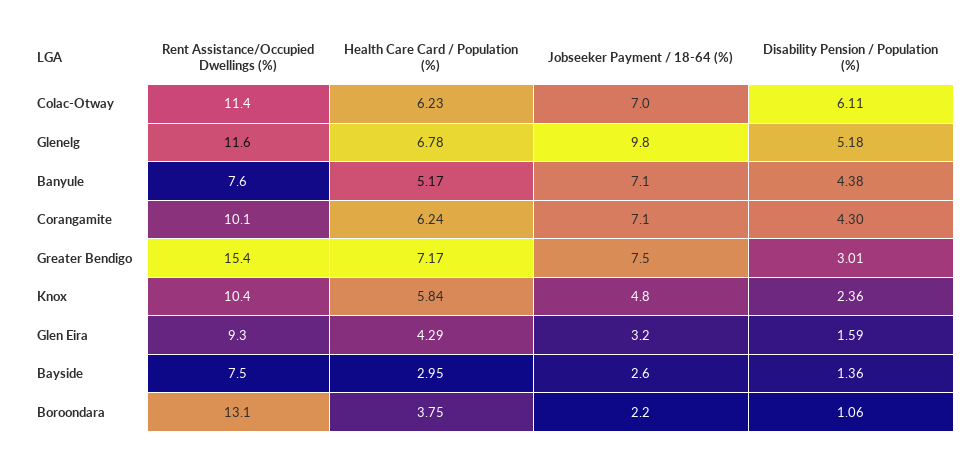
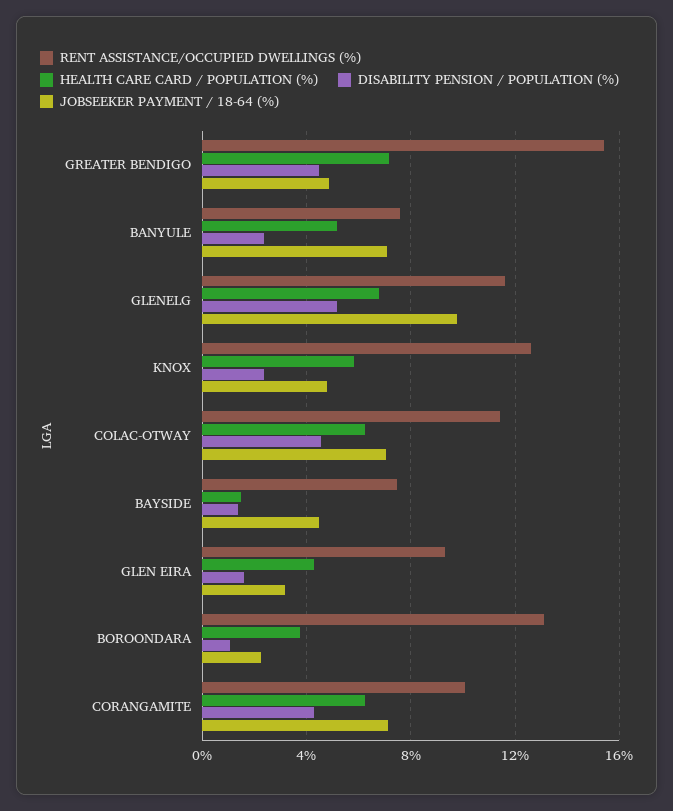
Disability Pension / Population (%), Colac-Otway: 6.11 -> 4.5
Disability Pension / Population (%), Banyule: 4.38 -> 2.5
Jobseeker Payment / 18-64 (%), Greater Bendigo: 7.5 -> 5
Disability Pension / Population (%), Greater Bendigo: 3.01 -> 4.5
Rent Assistance/Occupied Dwellings (%), Knox: 10.4 -> 12.5
Health Care Card / Population (%), Bayside: 2.95 -> 1.5
Jobseeker Payment / 18-64 (%), Bayside: 2.6 -> 4.5

